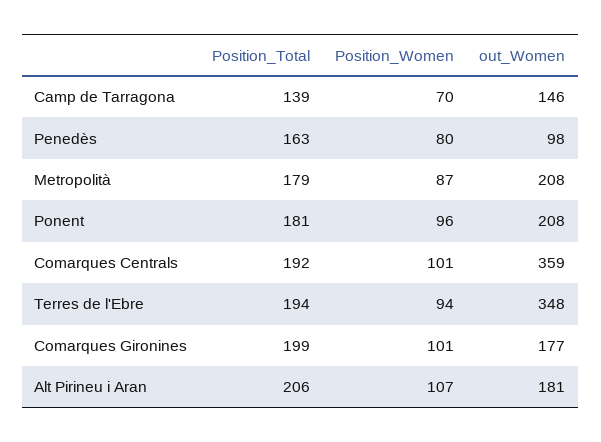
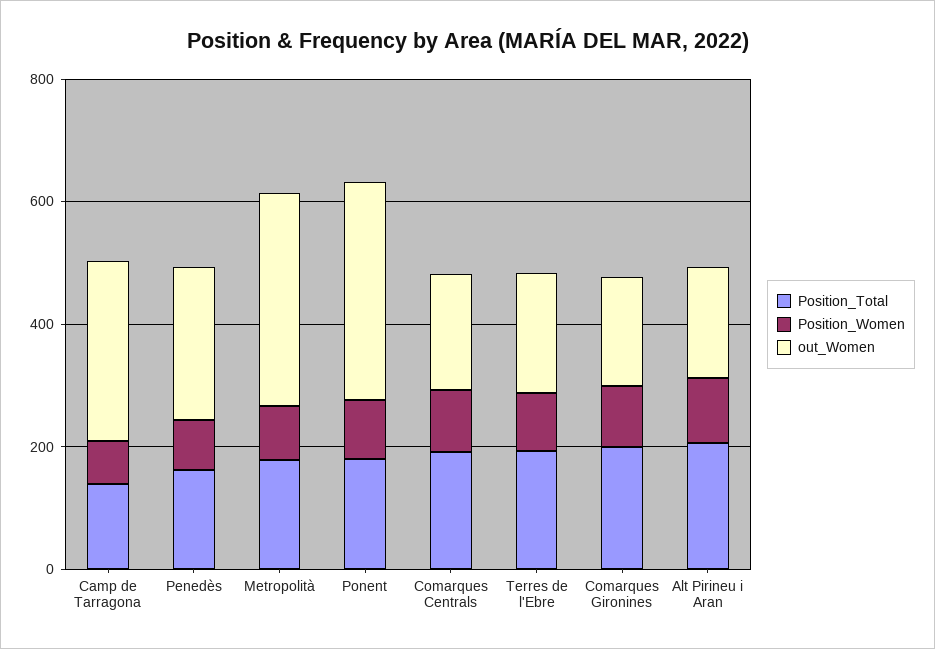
out_Women, Camp de Tarragona: 146 -> 300
out_Women, Penedès: 98 -> 250
out_Women, Metropolità: 208 -> 350
out_Women, Ponent: 208 -> 350
out_Women, Comarques Centrals: 359 -> 200
out_Women, Terres de l'Ebre: 348 -> 200

